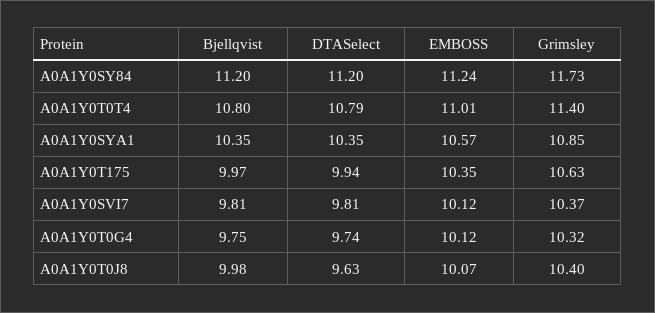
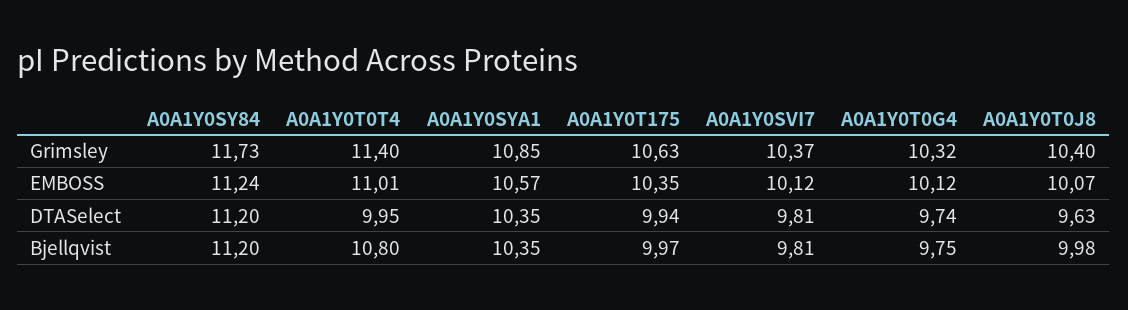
DTASelect, A0A1Y0T0T4: 10.79 -> 9.95

